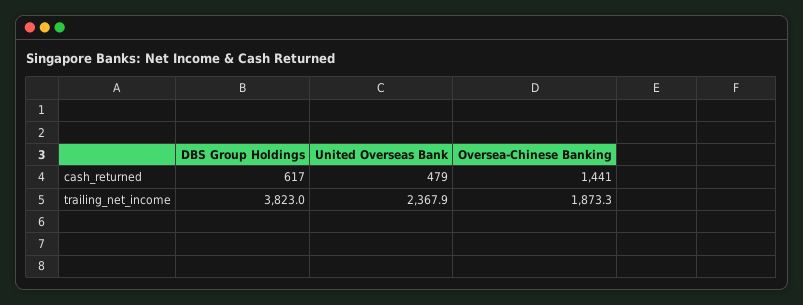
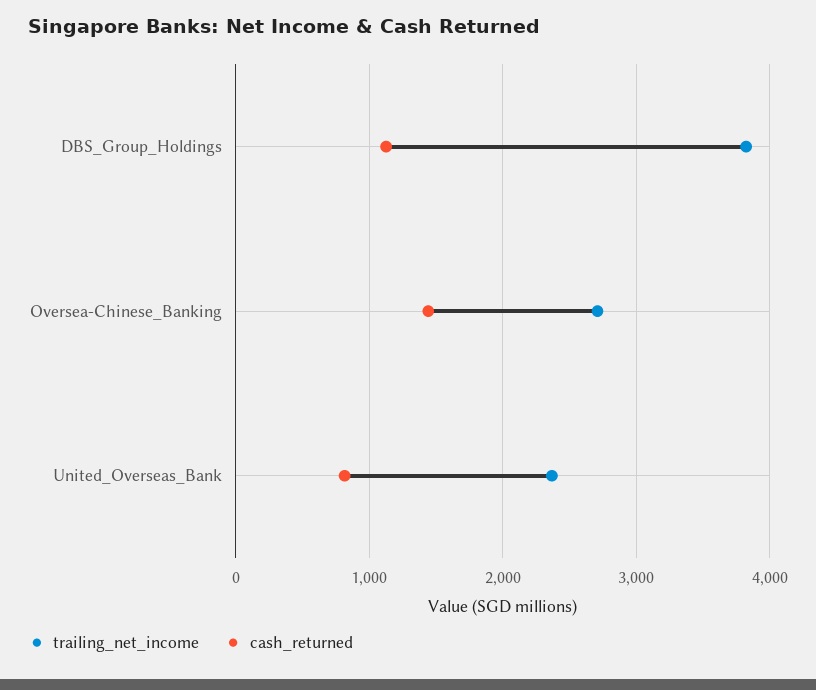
cash_returned, DBS Group Holdings: 617 -> 1100
cash_returned, United Overseas Bank: 479 -> 800
trailing_net_income, Oversea-Chinese Banking: 1873.3 -> 2700

